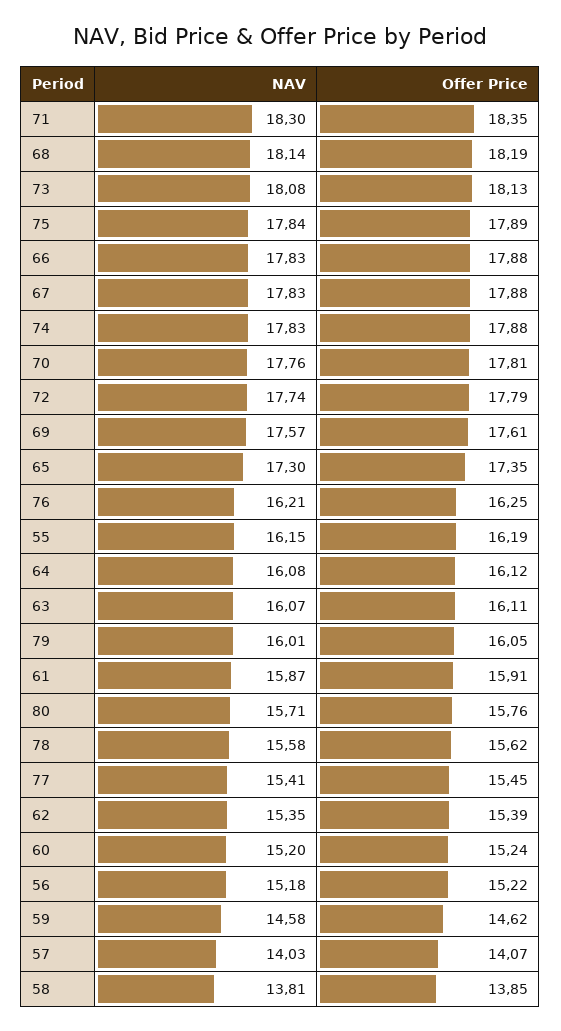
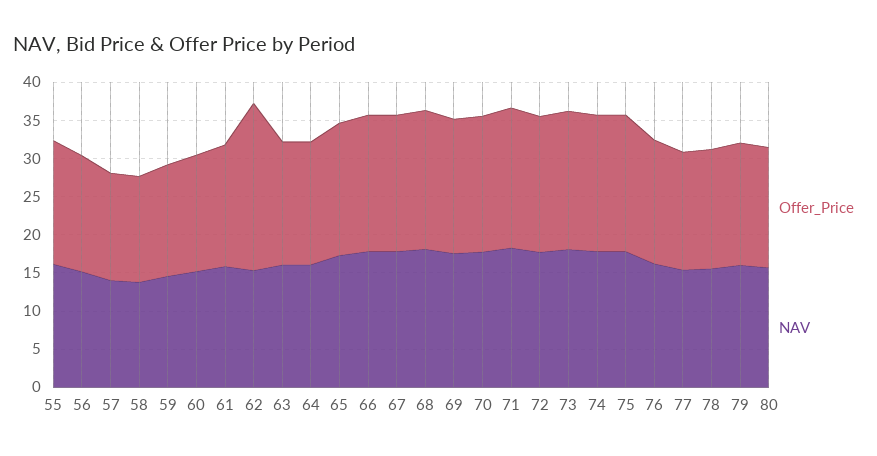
Offer Price, 62: 15.39 -> 22.5

